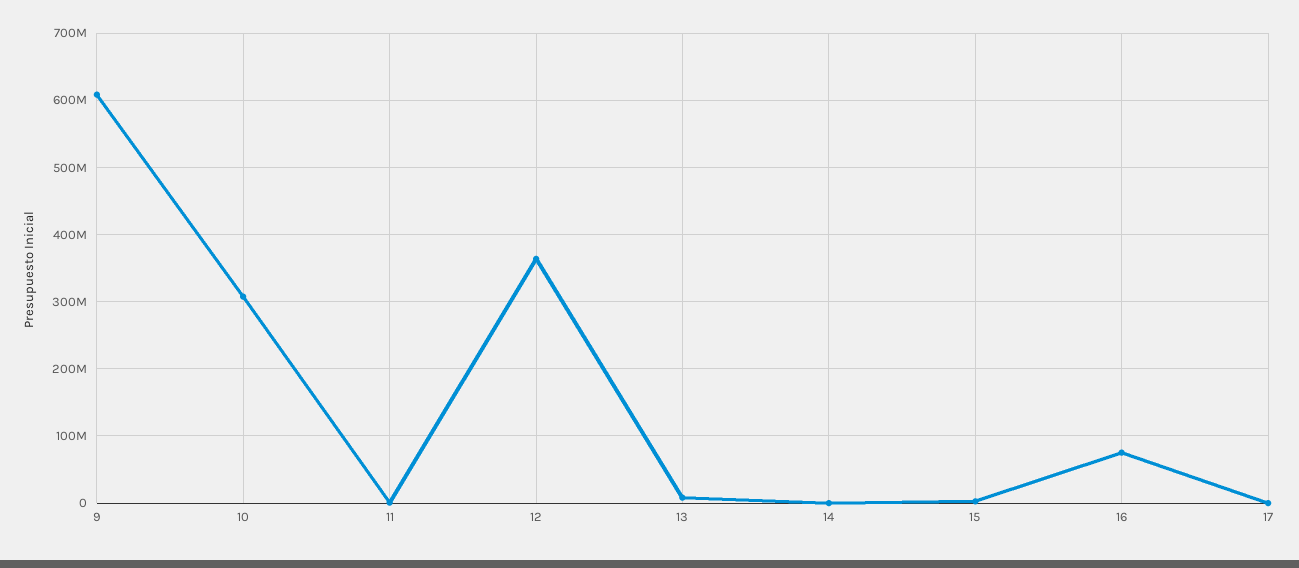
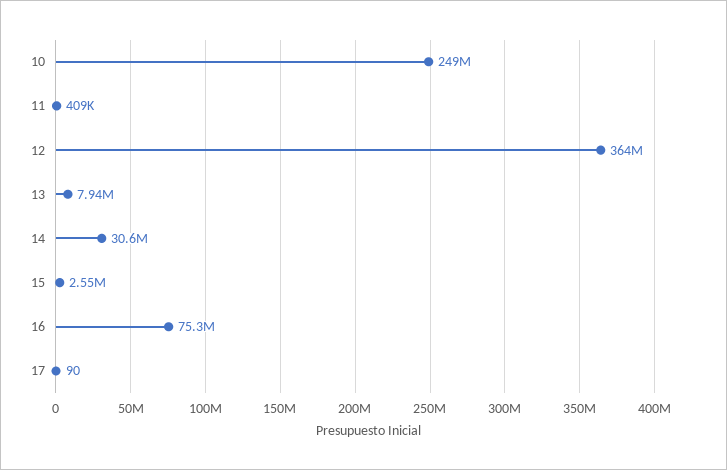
9: 610000000 -> none
10: 310000000 -> 249000000
14: 0 -> 30600000

